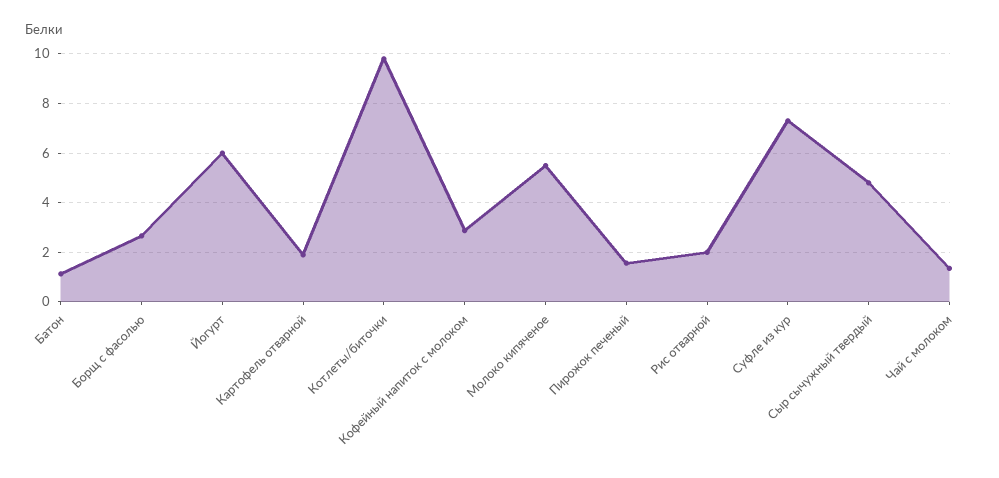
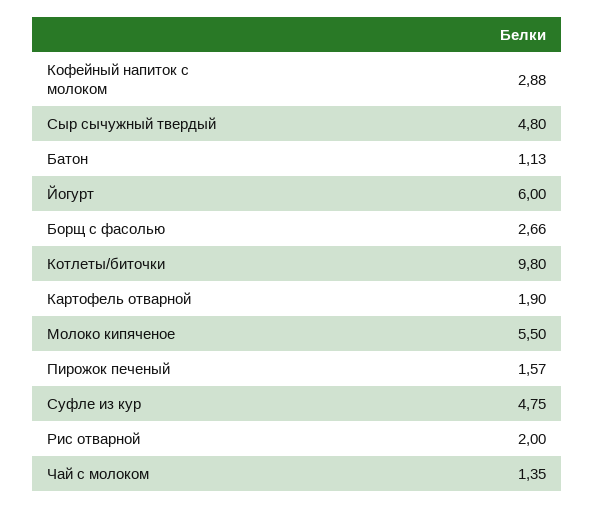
Суфле из кур: 7.25 -> 4.75

